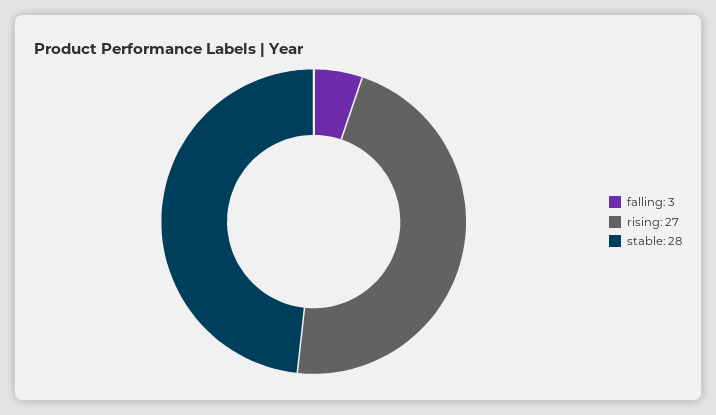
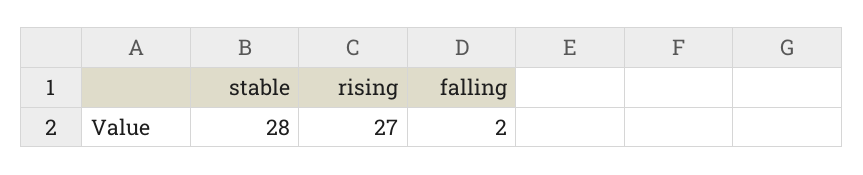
falling: 3 -> 2

